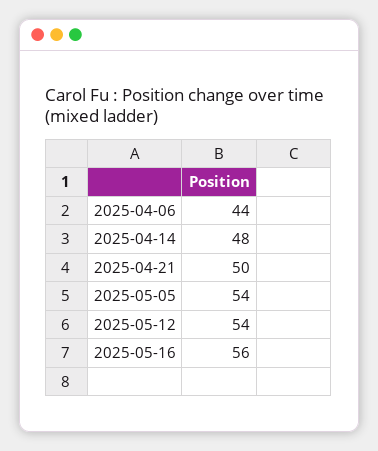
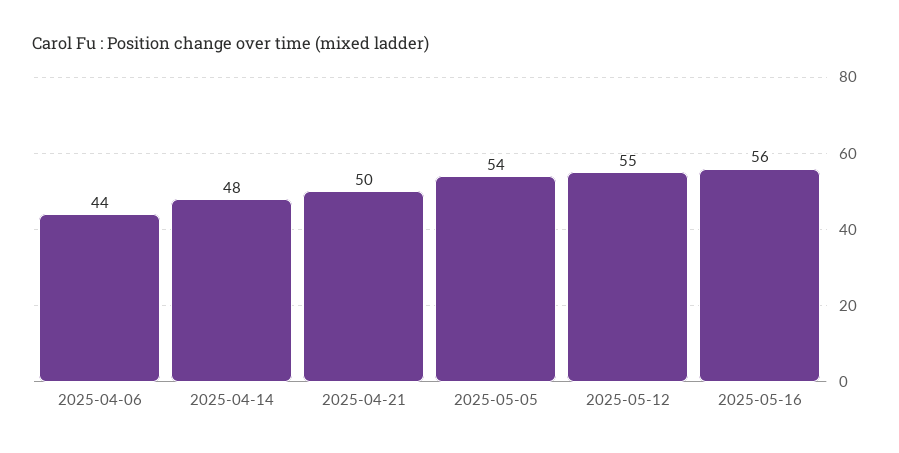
2025-05-12: 54 -> 55

